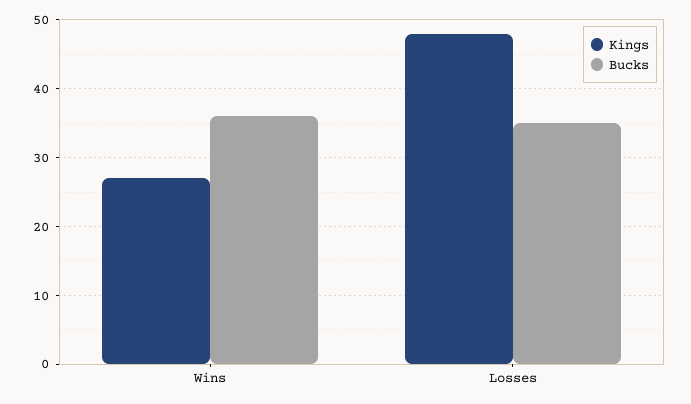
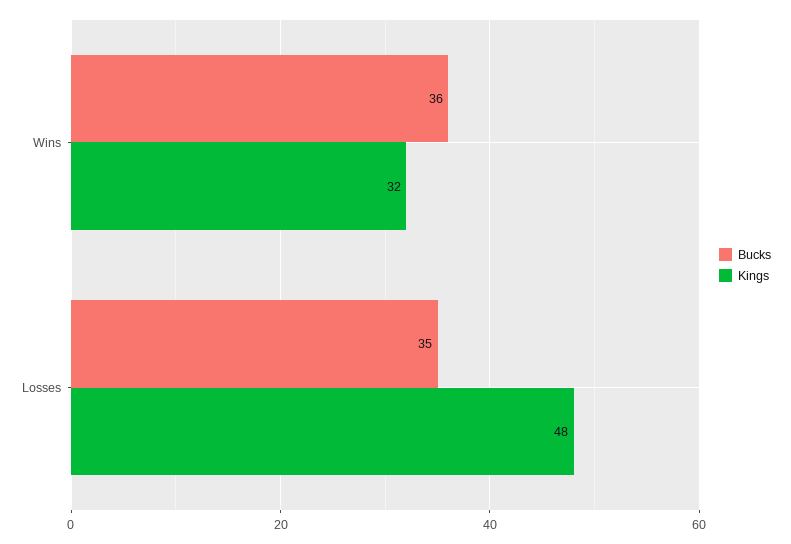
Kings, Wins: 27 -> 32

